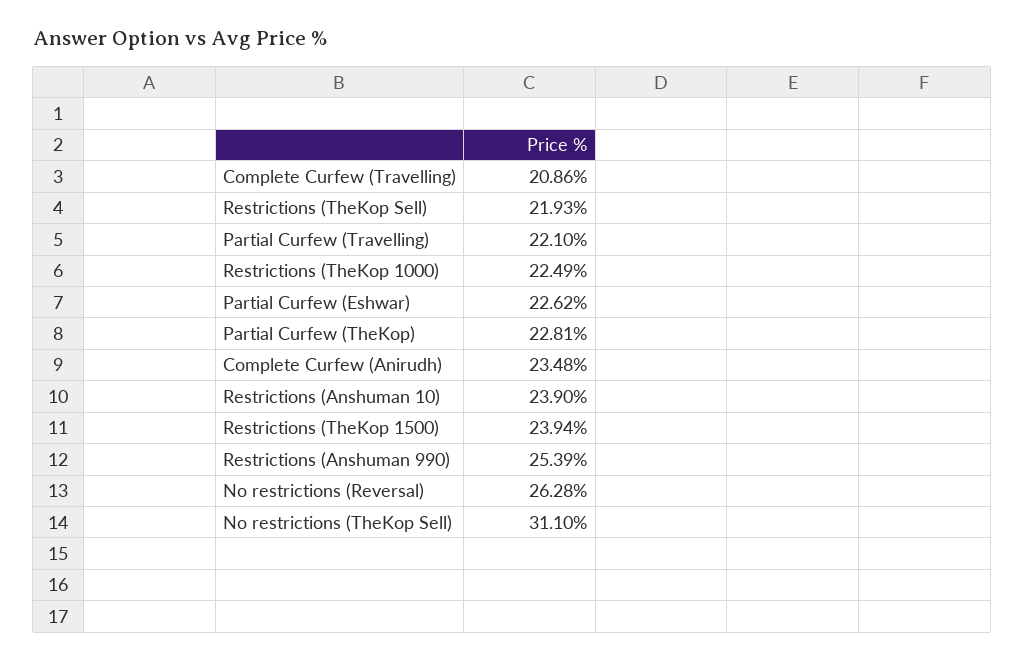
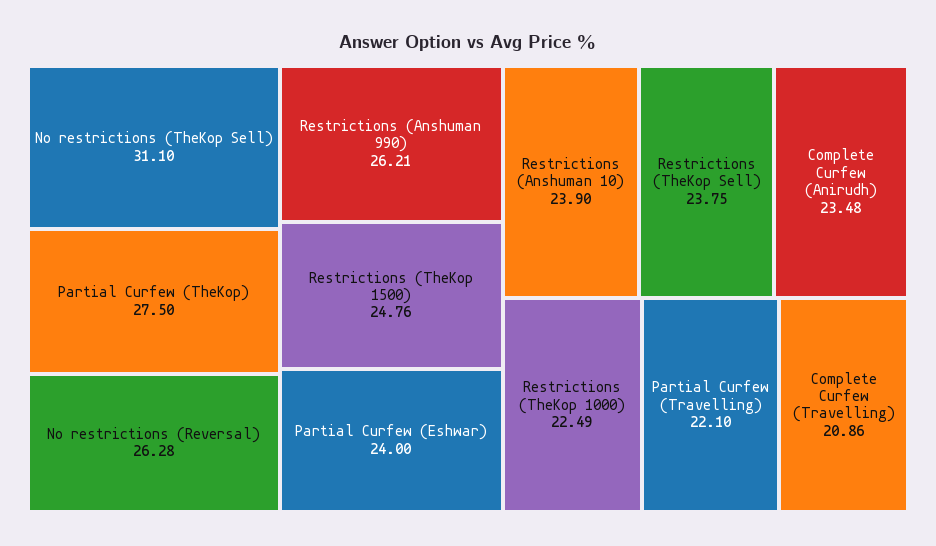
Restrictions (TheKop Sell): 21.93 -> 23.75
Partial Curfew (Eshwar): 22.62 -> 24
Partial Curfew (TheKop): 22.81 -> 27.5
Restrictions (TheKop 1500): 23.94 -> 24.76
Restrictions (Anshuman 990): 25.39 -> 26.21

